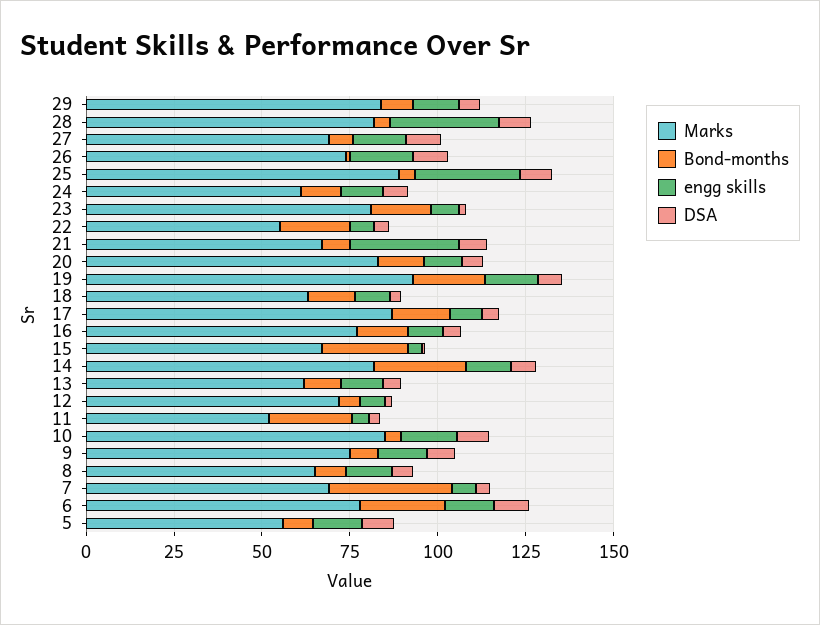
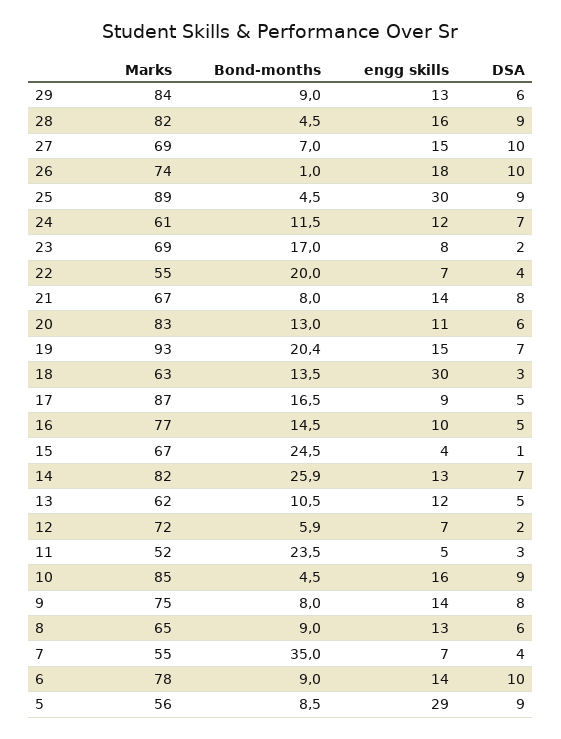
engg skills, 28: 30 -> 16
Marks, 23: 80 -> 69
engg skills, 21: 30 -> 14
engg skills, 18: 10 -> 30
Marks, 7: 70 -> 55
Bond-months, 6: 25 -> 9
engg skills, 5: 15 -> 29

